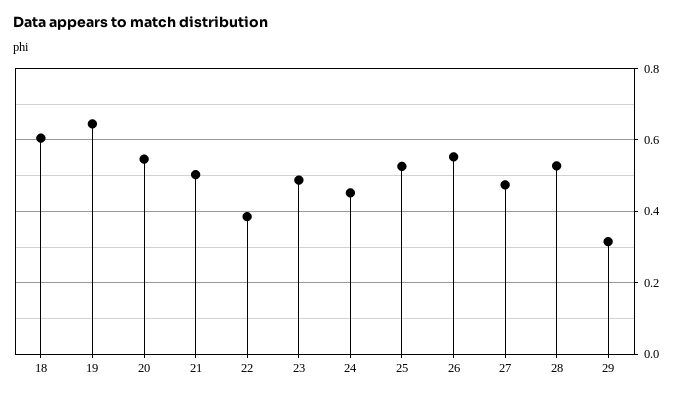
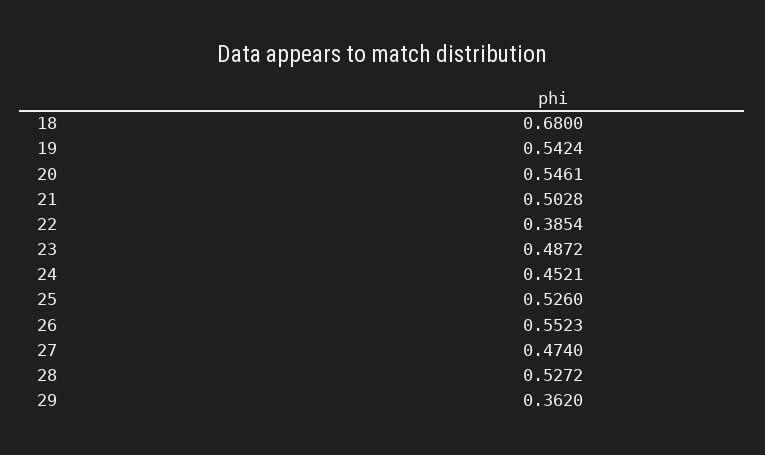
18: 0.6 -> 0.68
19: 0.64 -> 0.5424
29: 0.32 -> 0.362

